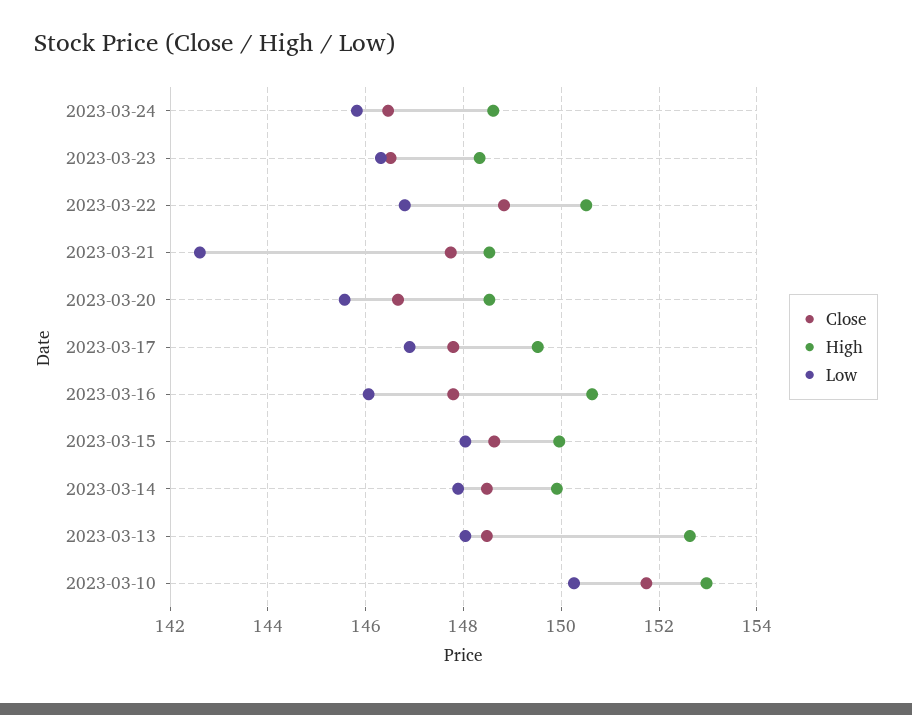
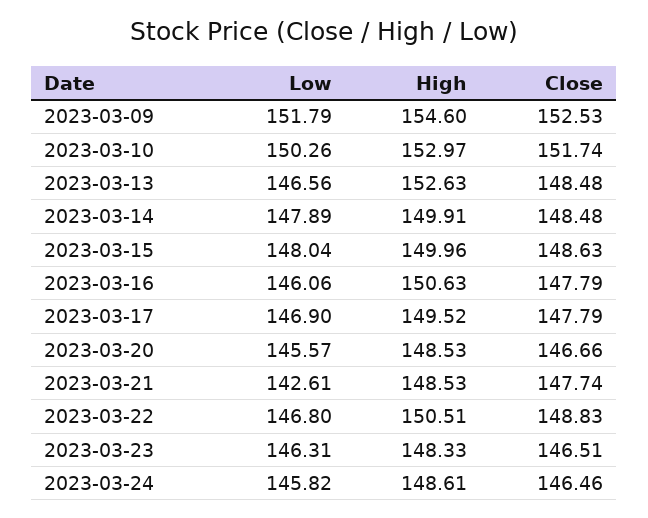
Low, 2023-03-13: 148 -> 146.56
Low, 2023-03-09: none -> 151.79
High, 2023-03-09: none -> 154.6
Close, 2023-03-09: none -> 152.53

